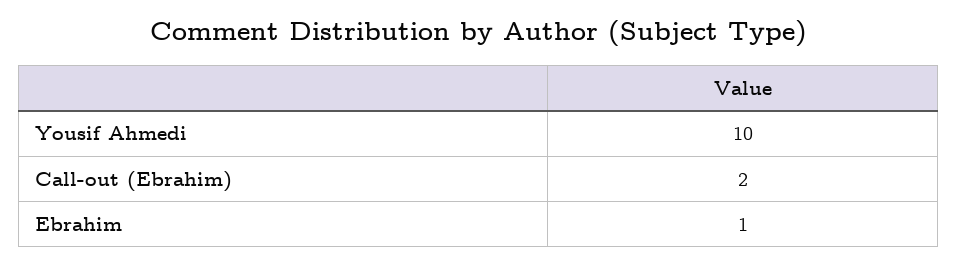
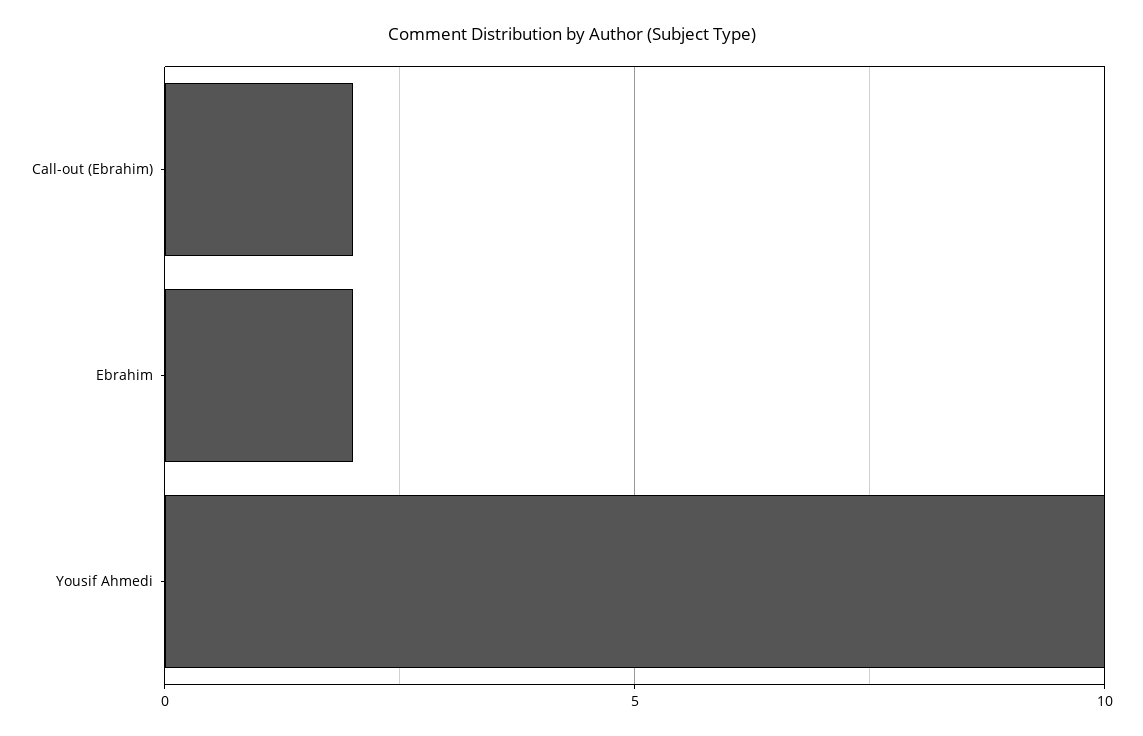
Ebrahim: 1 -> 2

